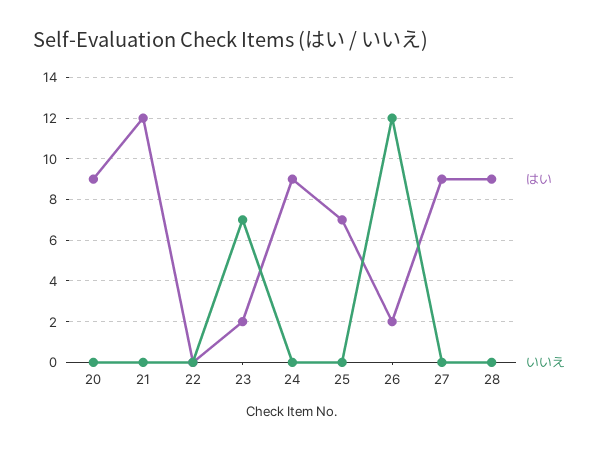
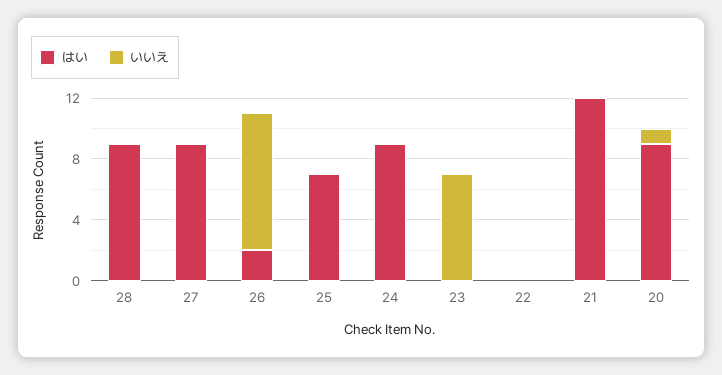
いいえ, 20: 0 -> 1
はい, 23: 2 -> 0
いいえ, 26: 12 -> 9

